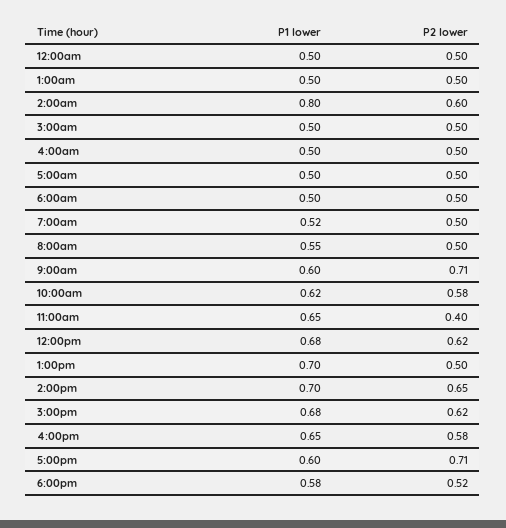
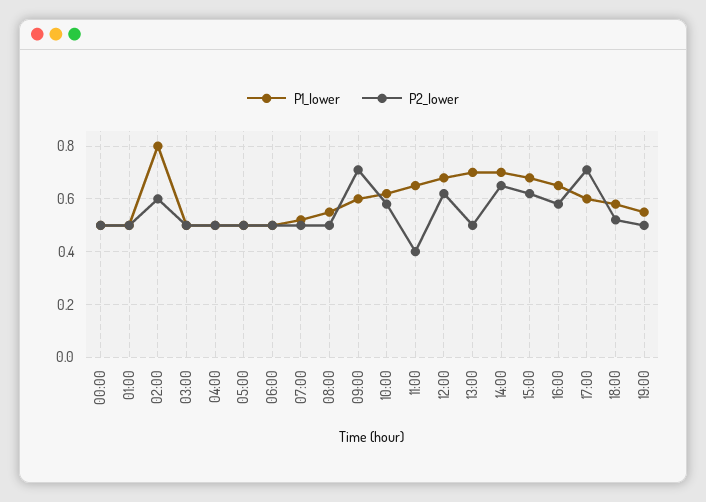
P1 lower, 19:00: none -> 0.55
P2 lower, 19:00: none -> 0.5

